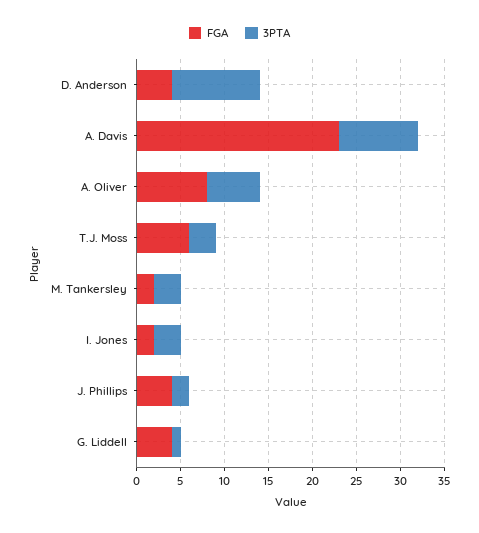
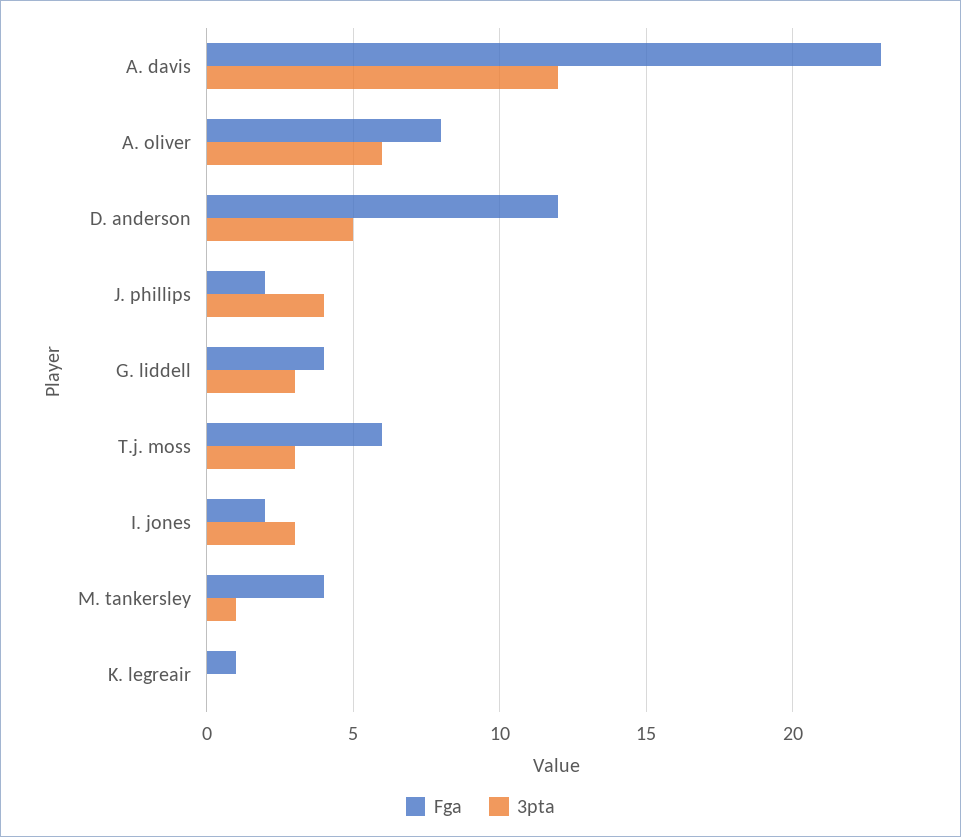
FGA, D. Anderson: 4 -> 12
3PTA, D. Anderson: 10 -> 5
3PTA, A. Davis: 9 -> 12
FGA, M. Tankersley: 2 -> 4
3PTA, M. Tankersley: 3 -> 1
FGA, J. Phillips: 4 -> 2
3PTA, J. Phillips: 2 -> 4
3PTA, G. Liddell: 1 -> 3
FGA, K. legreair: none -> 1
3PTA, K. legreair: none -> 0

